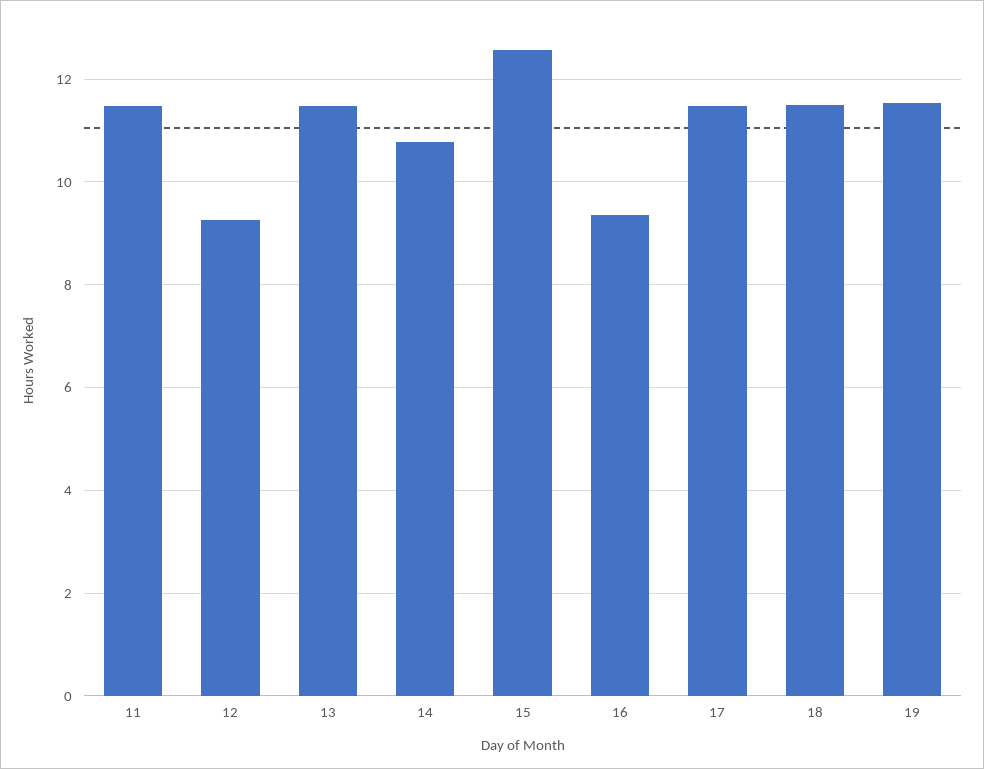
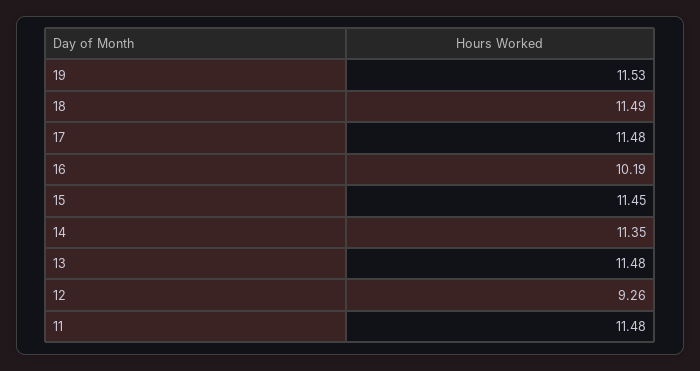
14: 10.8 -> 11.35
15: 12.6 -> 11.45
16: 9.4 -> 10.19

